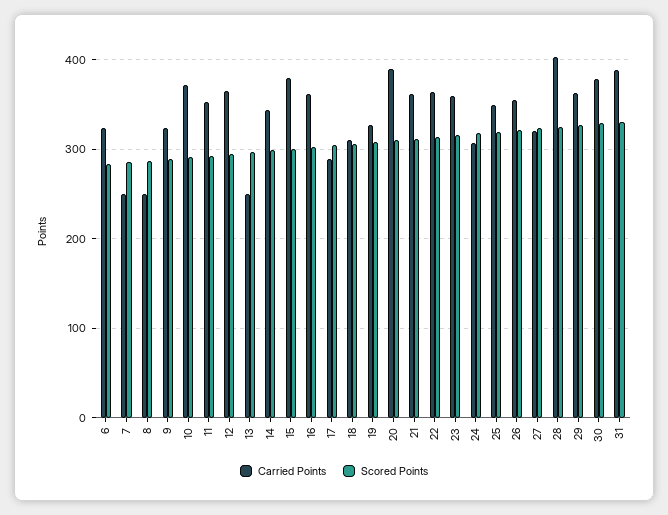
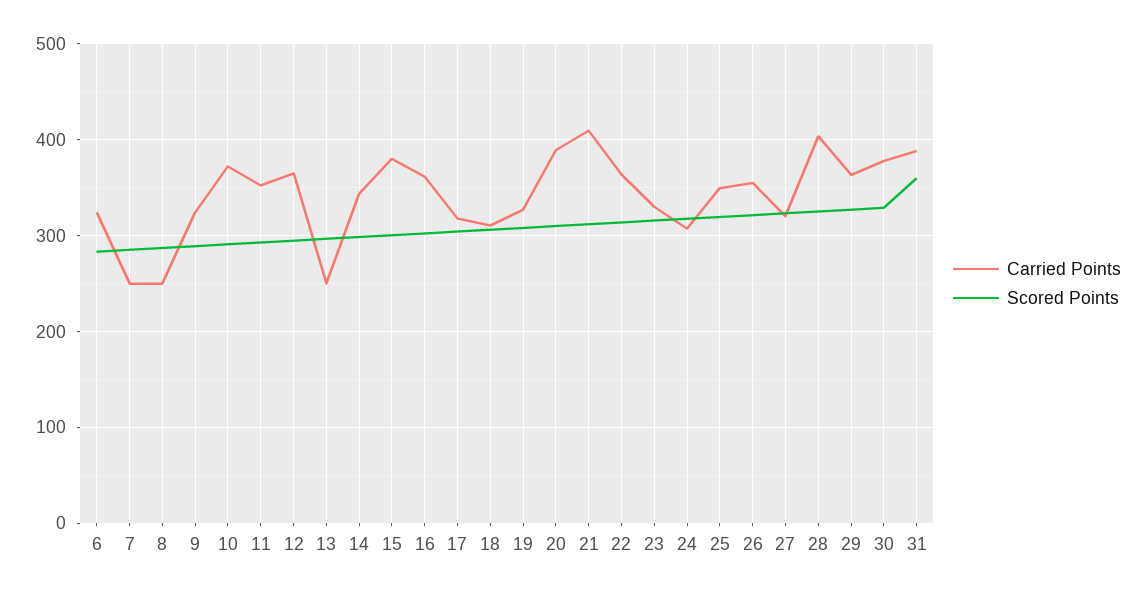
Carried Points, 17: 290 -> 320
Carried Points, 21: 360 -> 410
Carried Points, 23: 360 -> 330
Scored Points, 31: 330 -> 360

